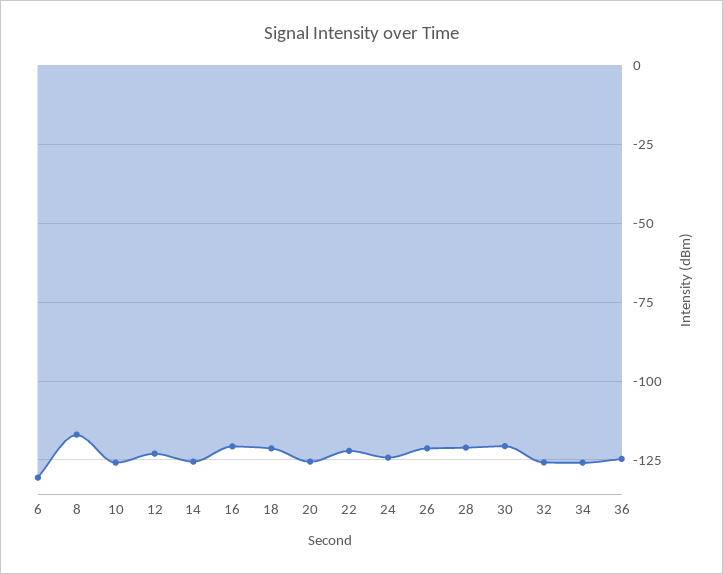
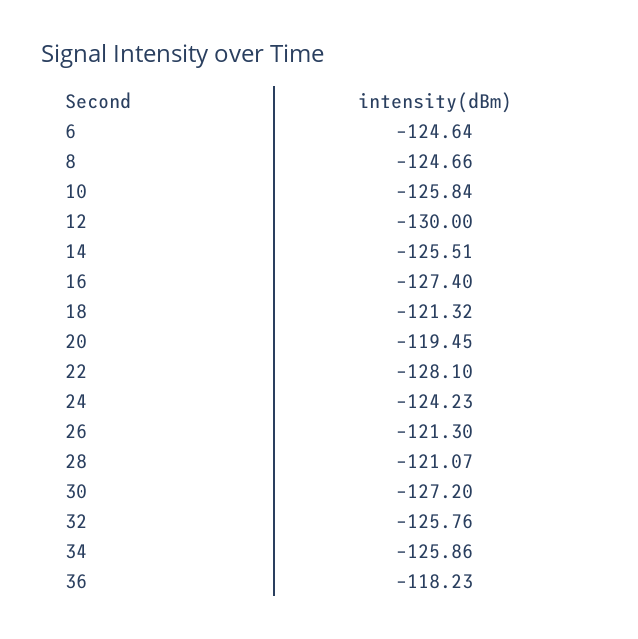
6: -130 -> -124.64
8: -117.5 -> -124.66
12: -122.5 -> -130
16: -120 -> -127.4
20: -125 -> -119.45
22: -122.5 -> -128.1
30: -120 -> -127.2
36: -125 -> -118.23

